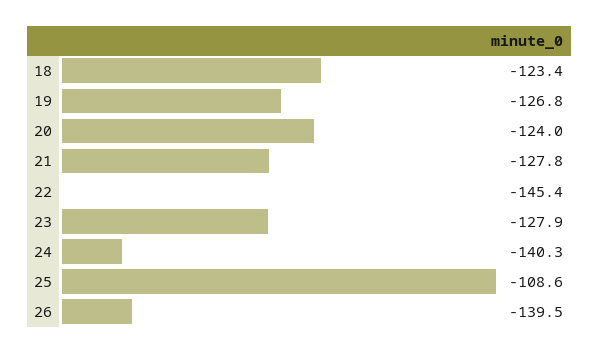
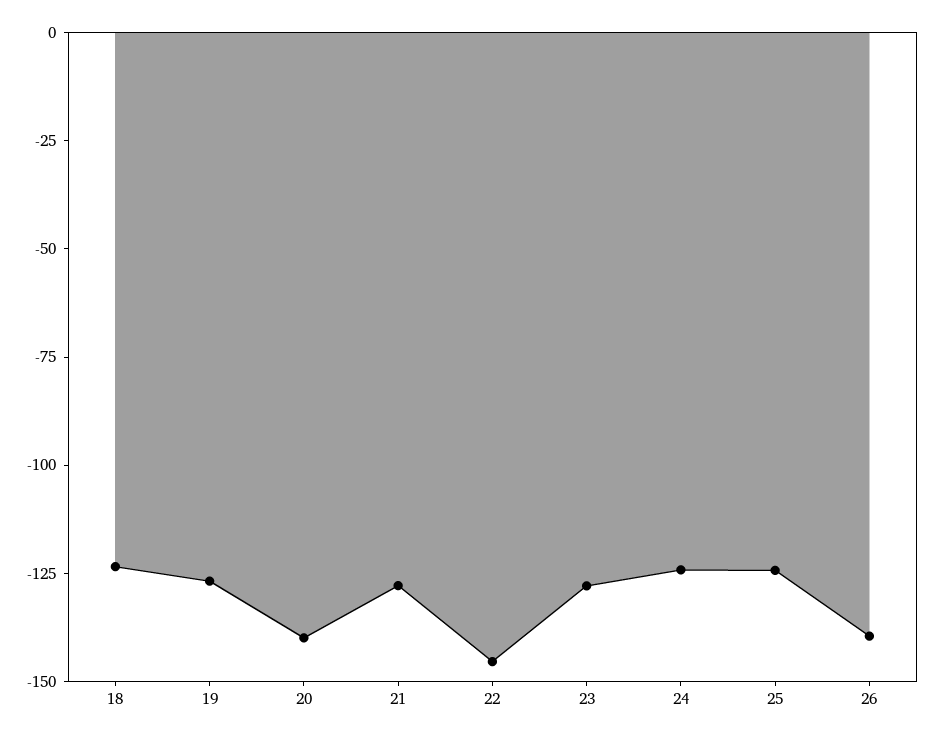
20: -124 -> -140
24: -140.3 -> -125
25: -108.6 -> -125

